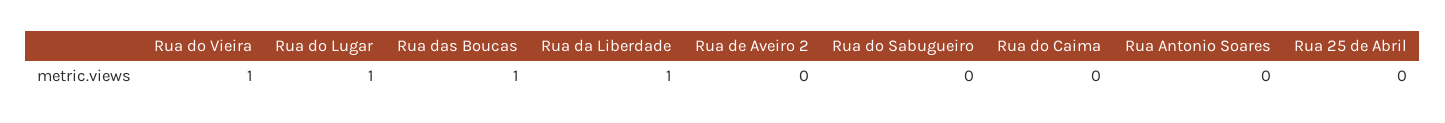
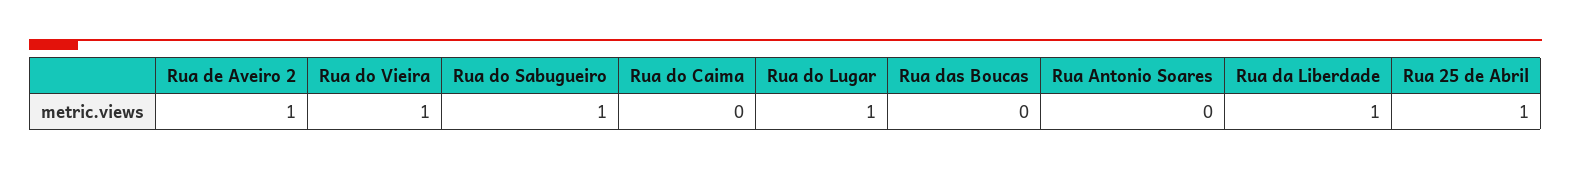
Rua das Boucas: 1 -> 0
Rua de Aveiro 2: 0 -> 1
Rua do Sabugueiro: 0 -> 1
Rua 25 de Abril: 0 -> 1

